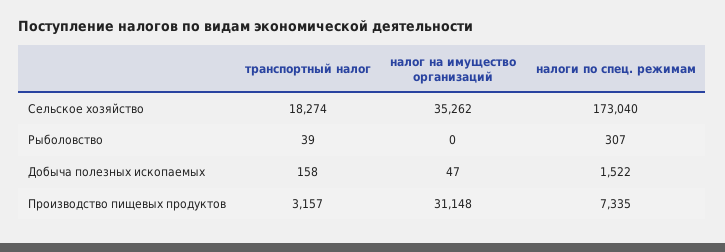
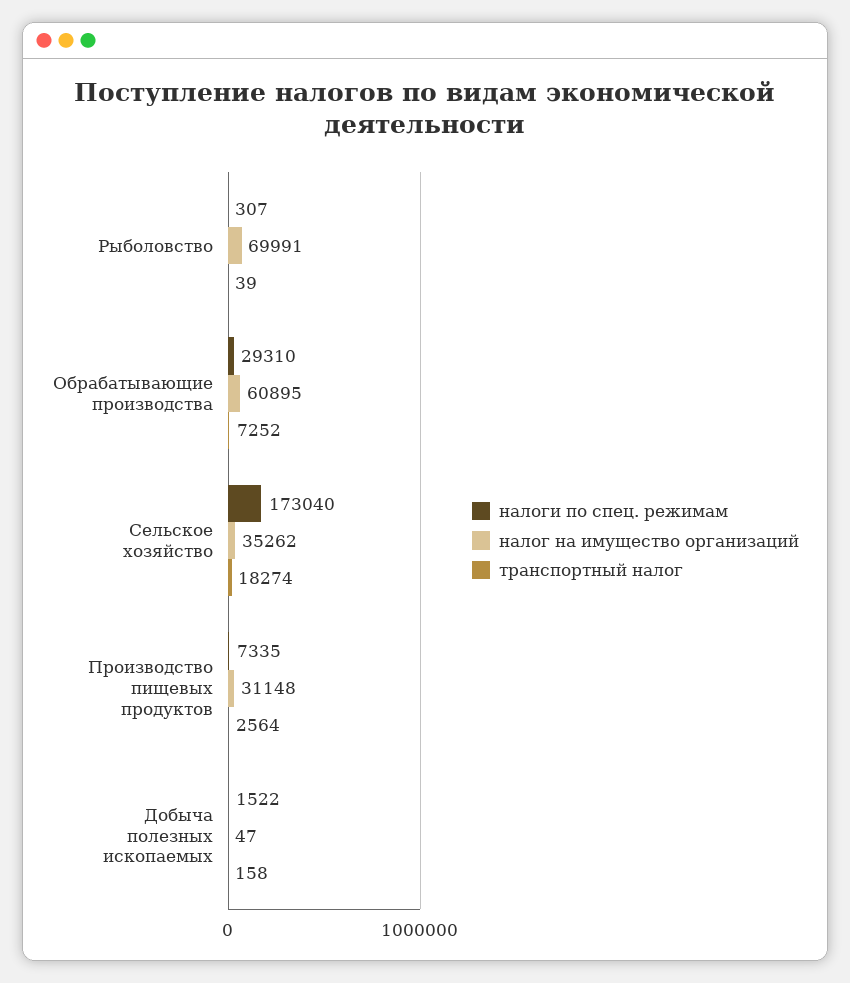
налог на имущество организаций, Рыболовство: 0 -> 69991
транспортный налог, Производство пищевых продуктов: 3157 -> 2564
налоги по спец. режимам, Обрабатывающие производства: none -> 29310
налог на имущество организаций, Обрабатывающие производства: none -> 60895
транспортный налог, Обрабатывающие производства: none -> 7252

